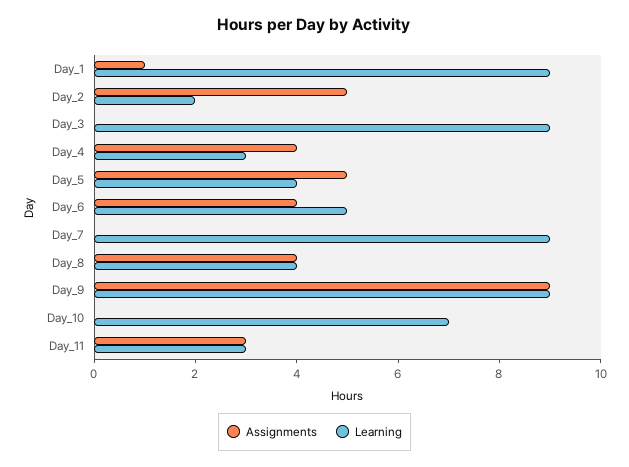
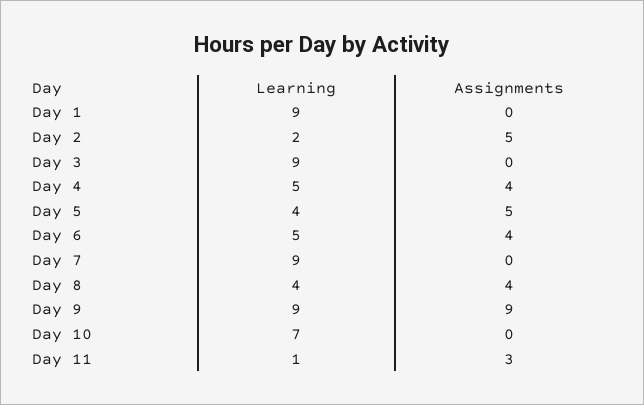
Assignments, Day_1: 1 -> 0
Learning, Day_4: 3 -> 5
Learning, Day_11: 3 -> 1

